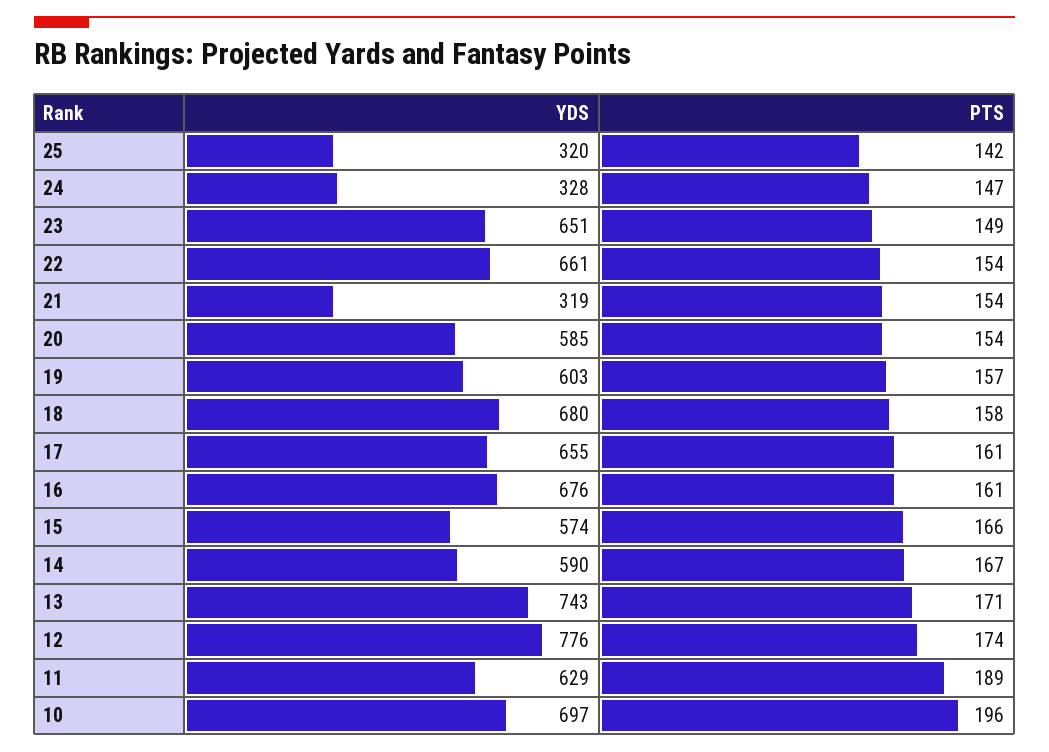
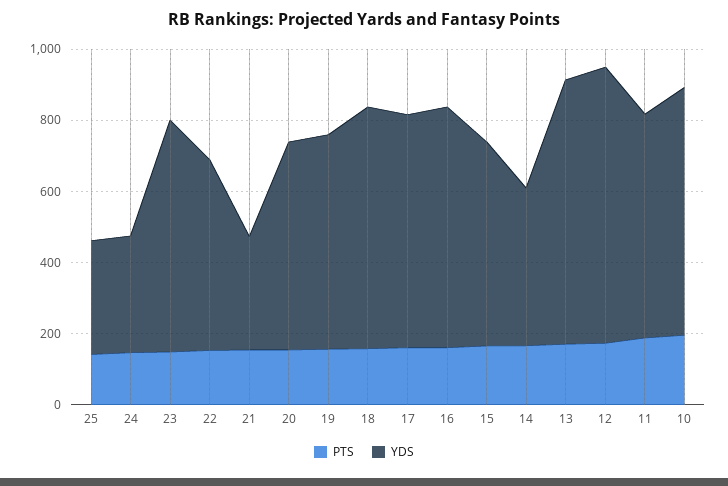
YDS, 22: 661 -> 550
YDS, 14: 590 -> 450

